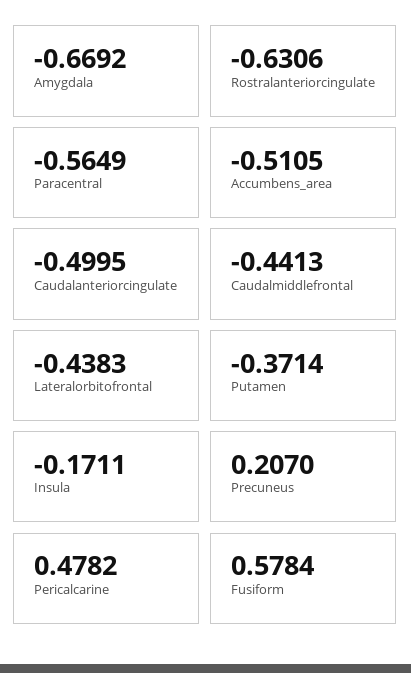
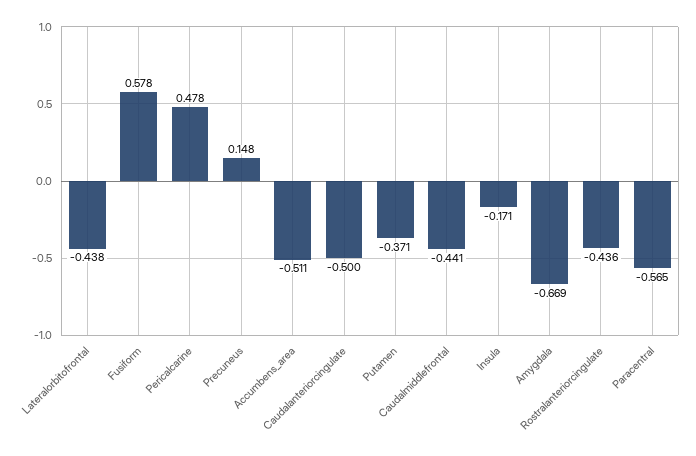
Rostralanteriorcingulate: -0.6306 -> -0.436
Precuneus: 0.207 -> 0.148

